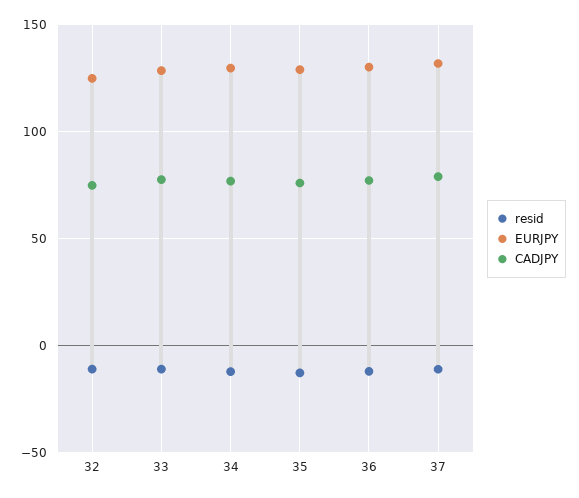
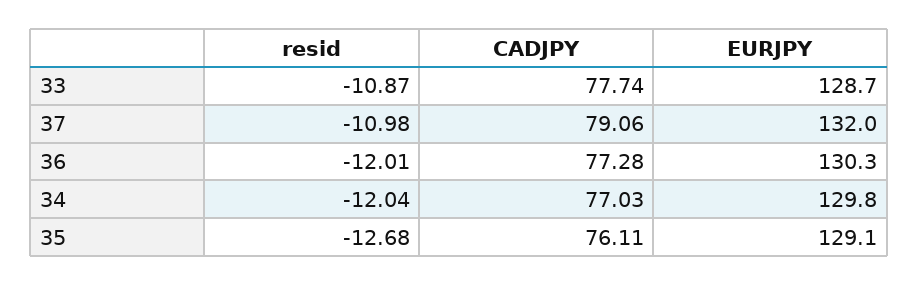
resid, 32: -10 -> none
EURJPY, 32: 125 -> none
CADJPY, 32: 75 -> none

